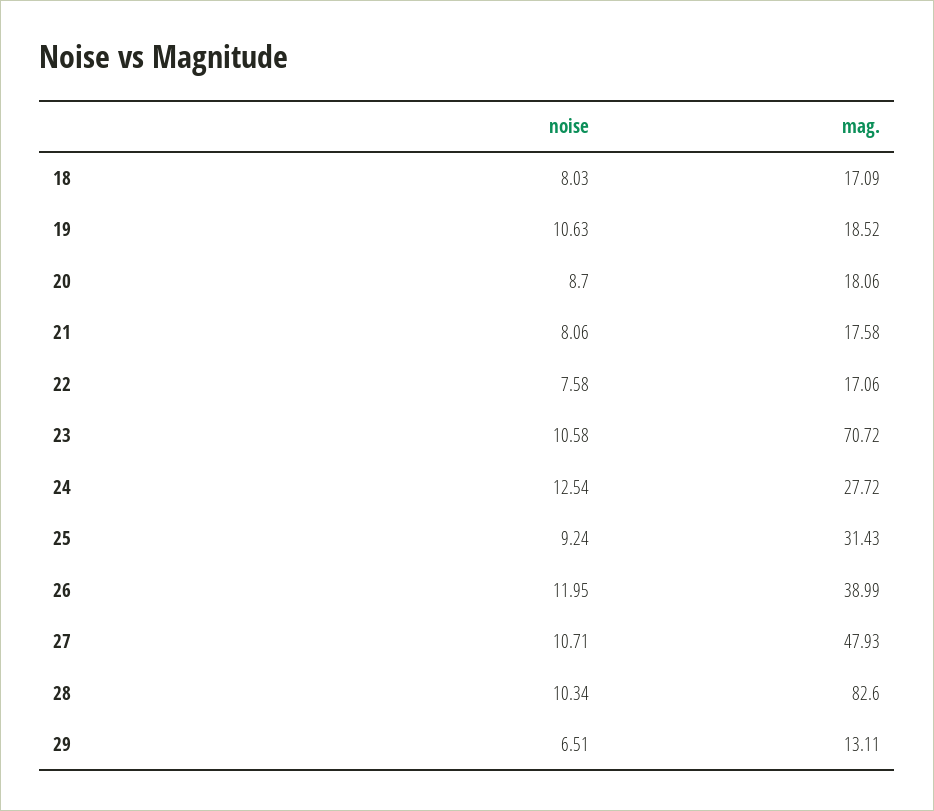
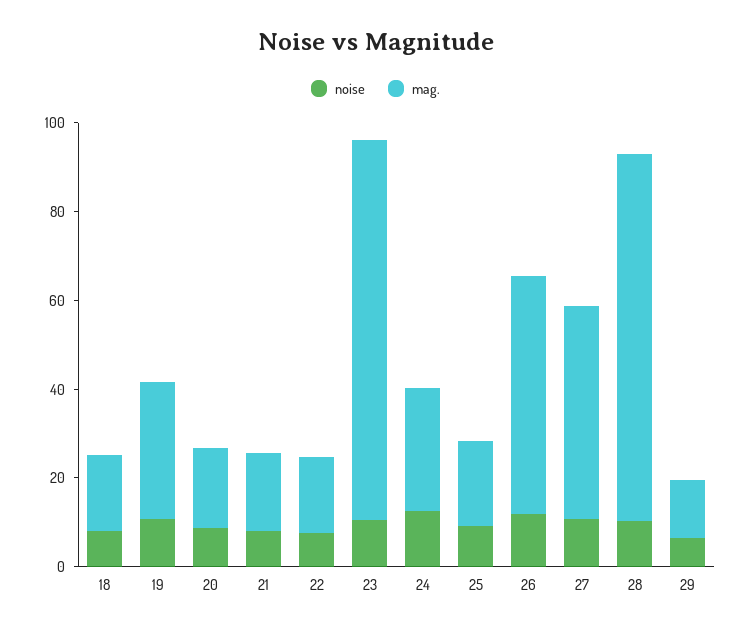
mag., 19: 18.52 -> 30
mag., 23: 70.72 -> 85
mag., 25: 31.43 -> 20
mag., 26: 38.99 -> 55

